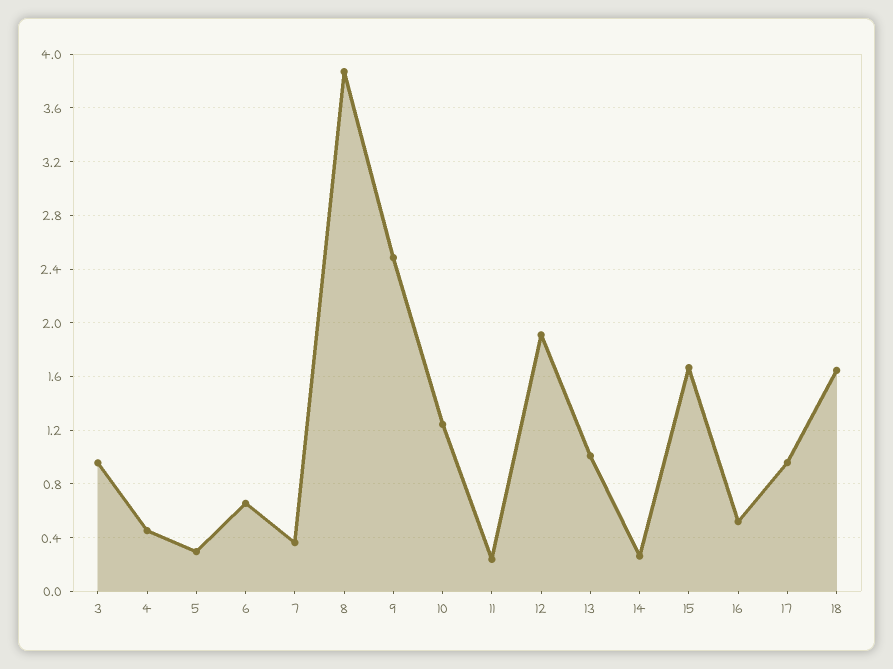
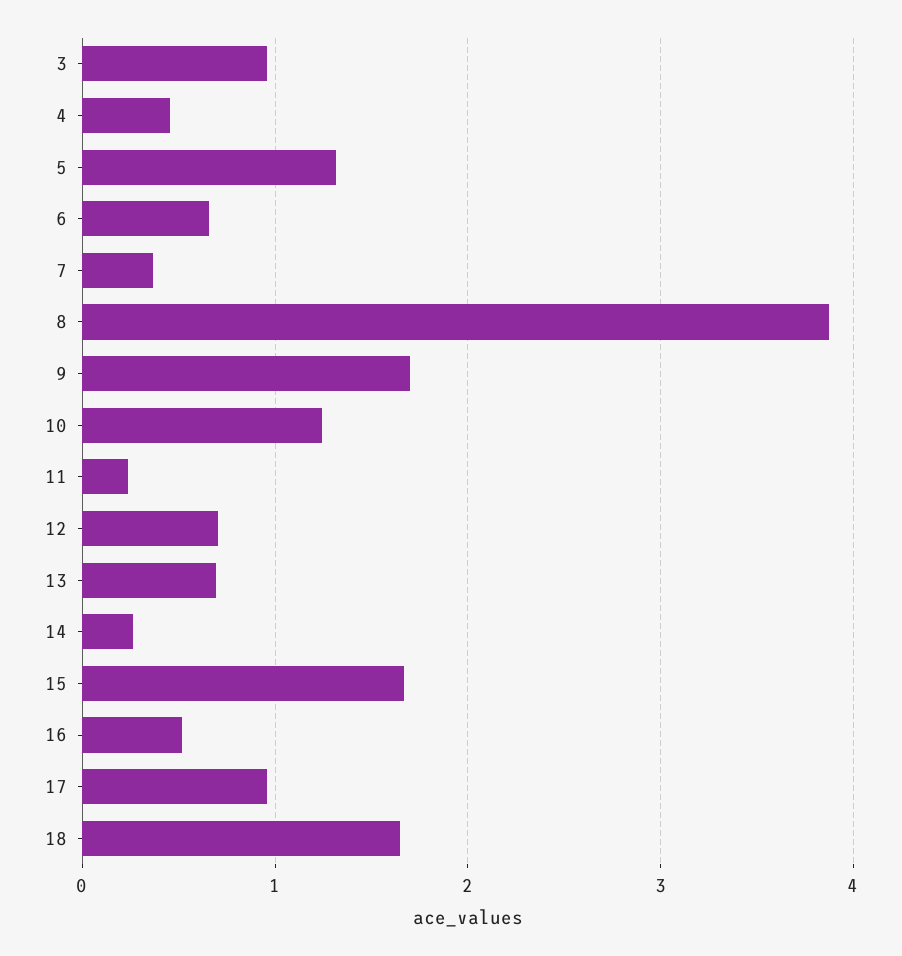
5: 0.3 -> 1.3
9: 2.5 -> 1.7
12: 1.9 -> 0.7
13: 1 -> 0.7

